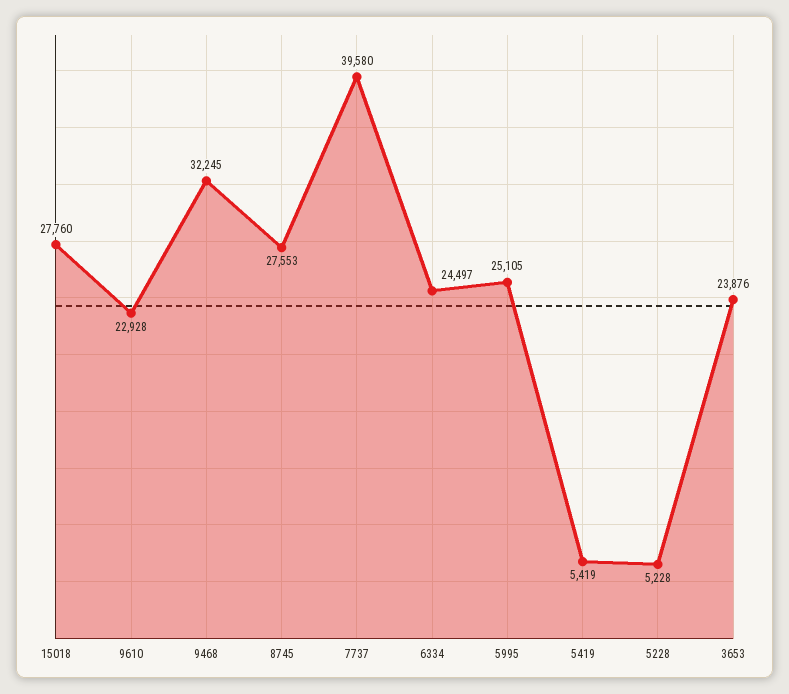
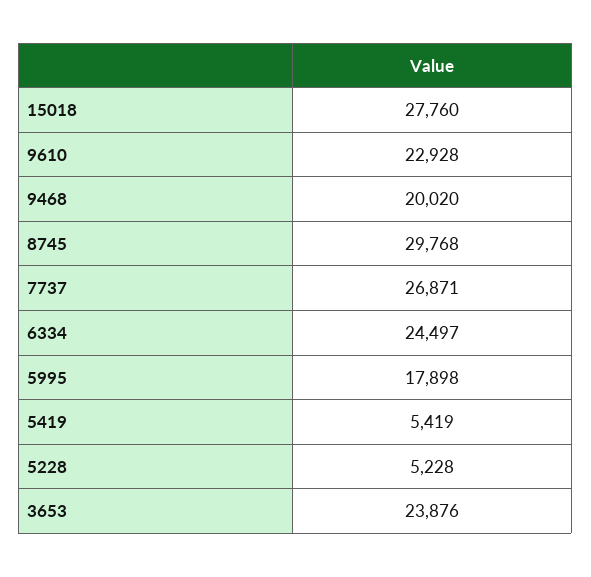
9468: 32245 -> 20020
8745: 27553 -> 29768
7737: 39580 -> 26871
5995: 25105 -> 17898

